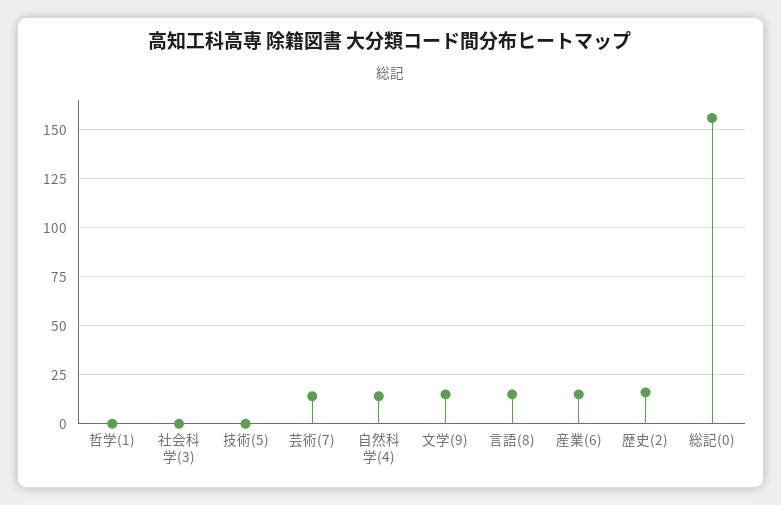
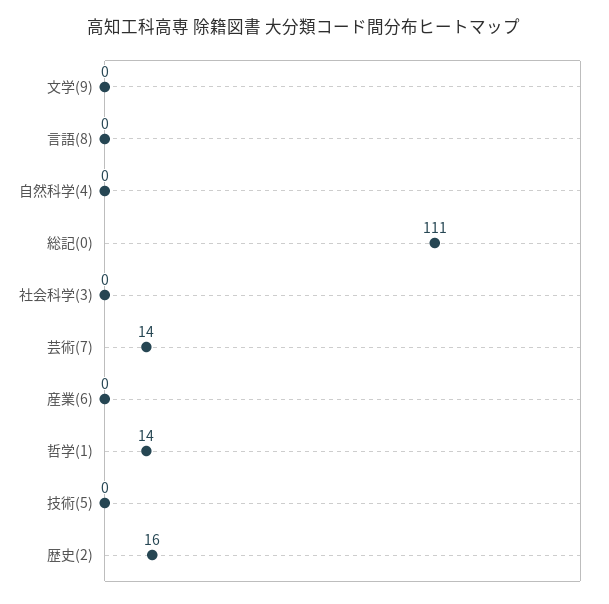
哲学(1): 0 -> 14
自然科学(4): 15 -> 0
文学(9): 15 -> 0
言語(8): 15 -> 0
産業(6): 15 -> 0
総記(0): 155 -> 111

